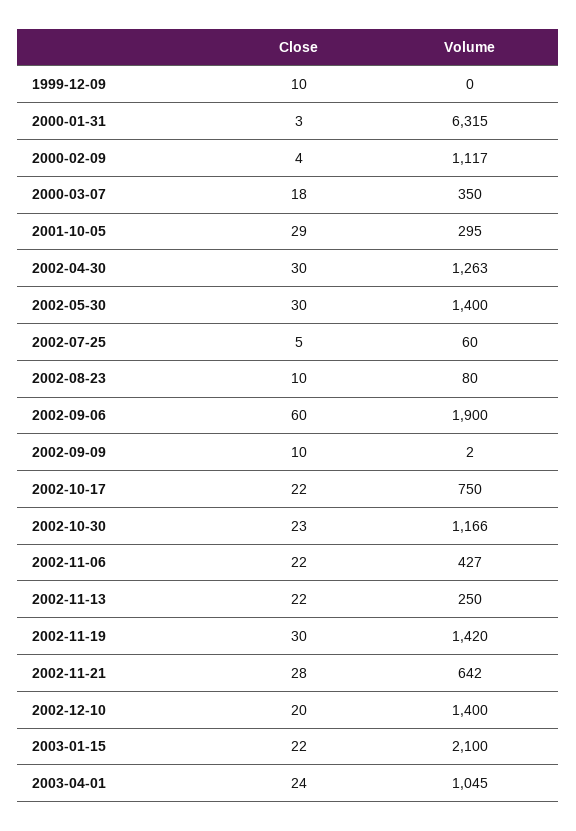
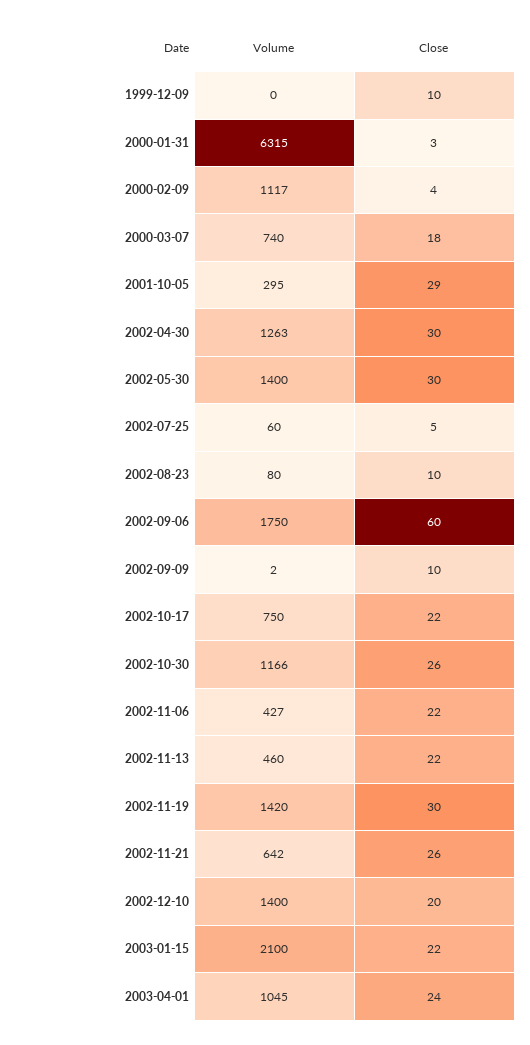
Volume, 2000-03-07: 350 -> 740
Volume, 2002-09-06: 1900 -> 1750
Close, 2002-10-30: 23 -> 26
Volume, 2002-11-13: 250 -> 460
Close, 2002-11-21: 28 -> 26

